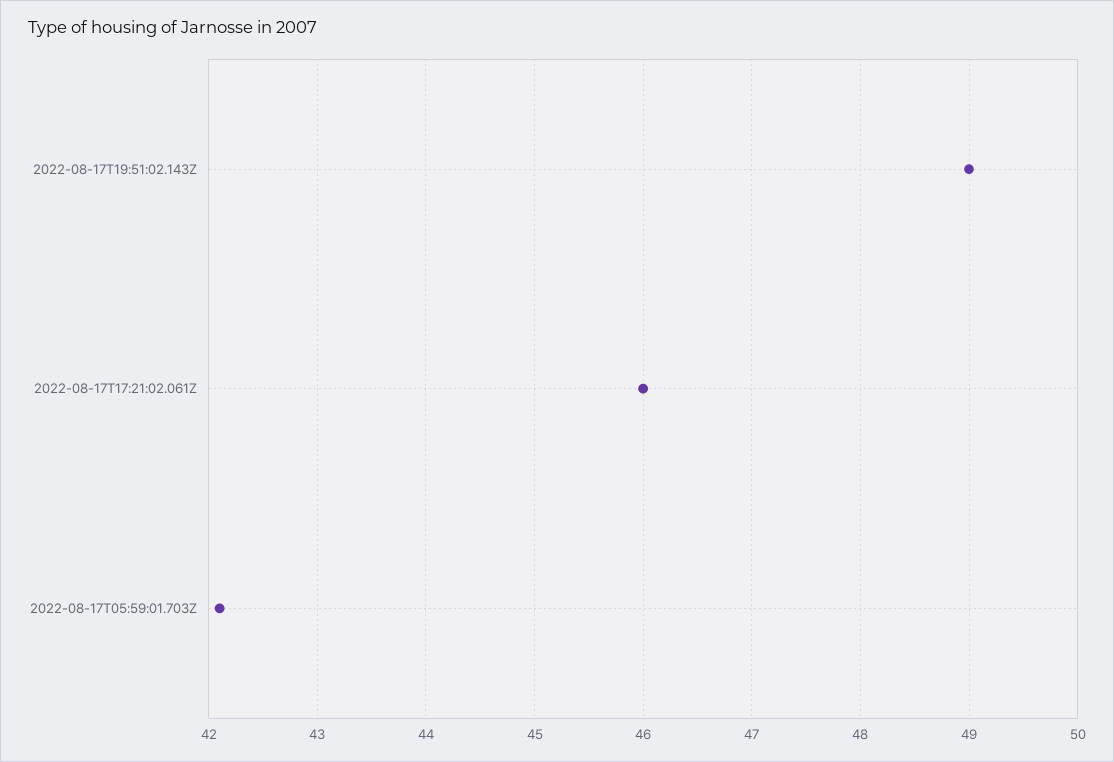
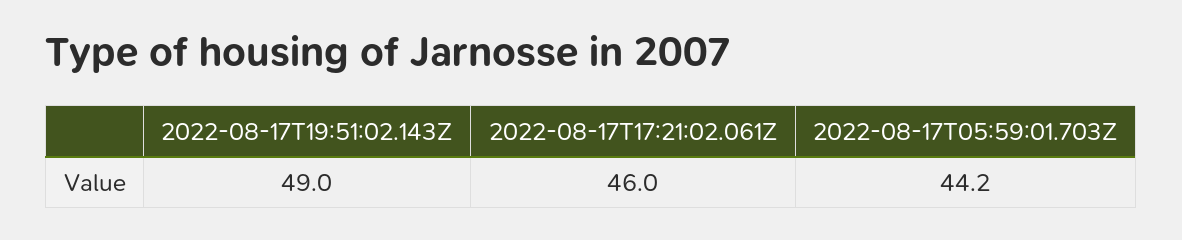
2022-08-17T05:59:01.703Z: 42.1 -> 44.2

